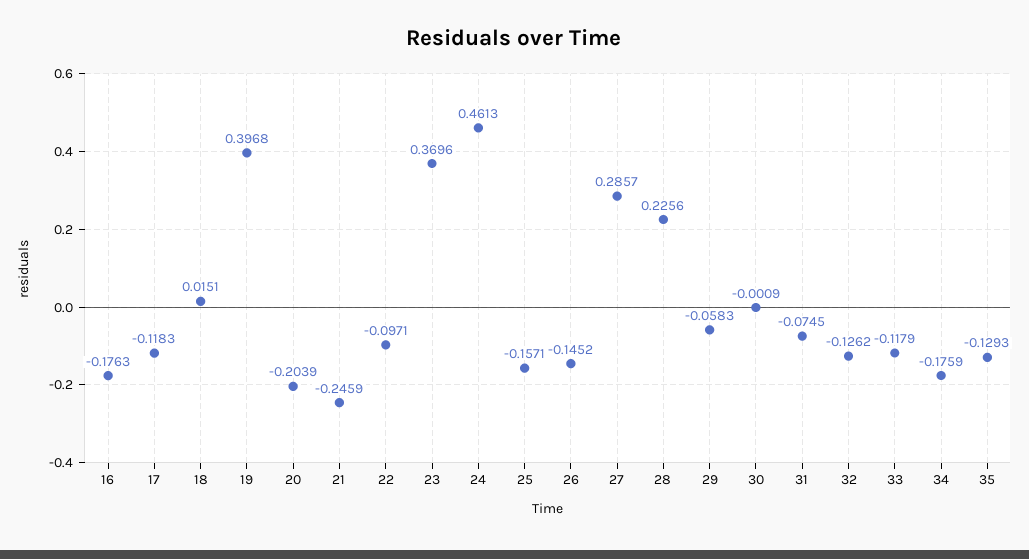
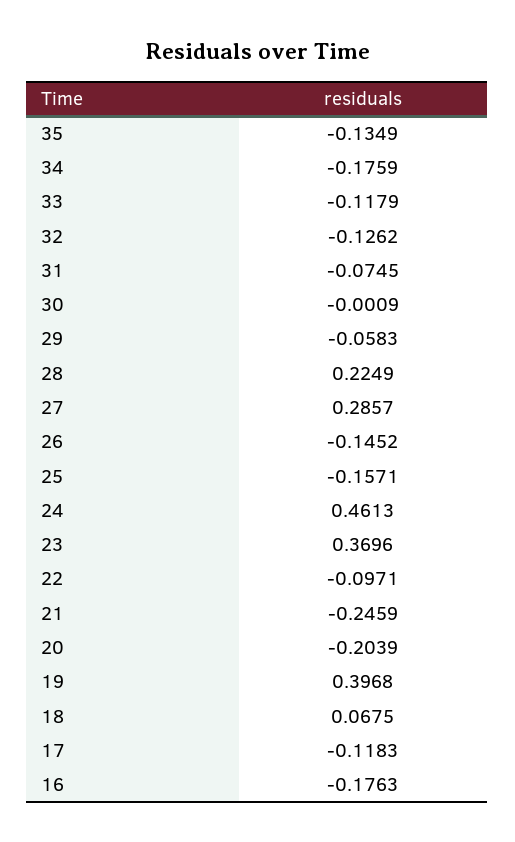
18: 0.0151 -> 0.0675
28: 0.2256 -> 0.2249
35: -0.1293 -> -0.1349

